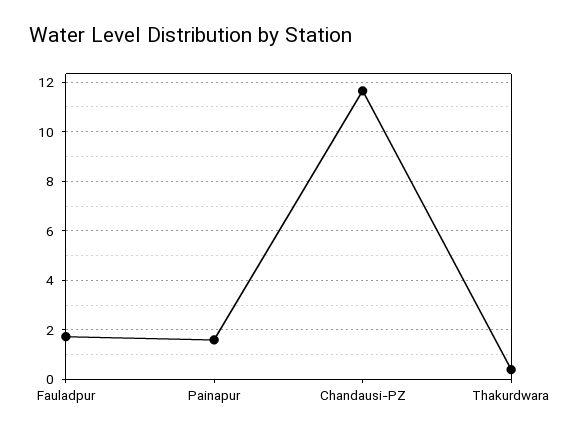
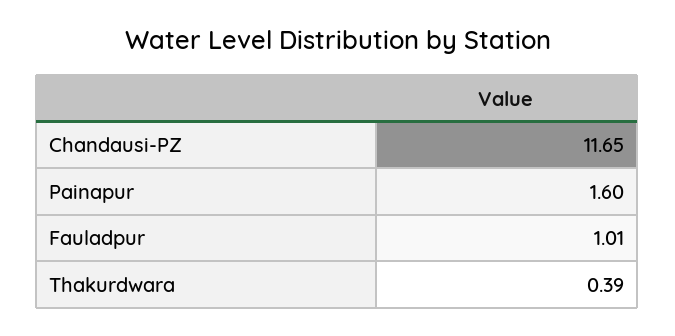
Fauladpur: 1.75 -> 1.01

